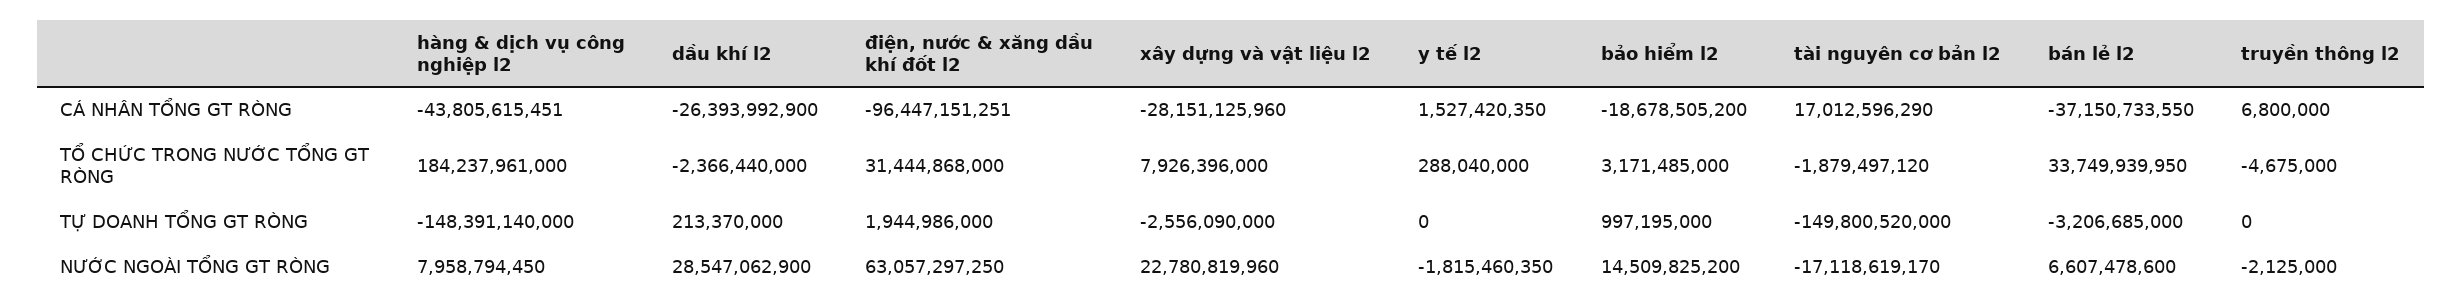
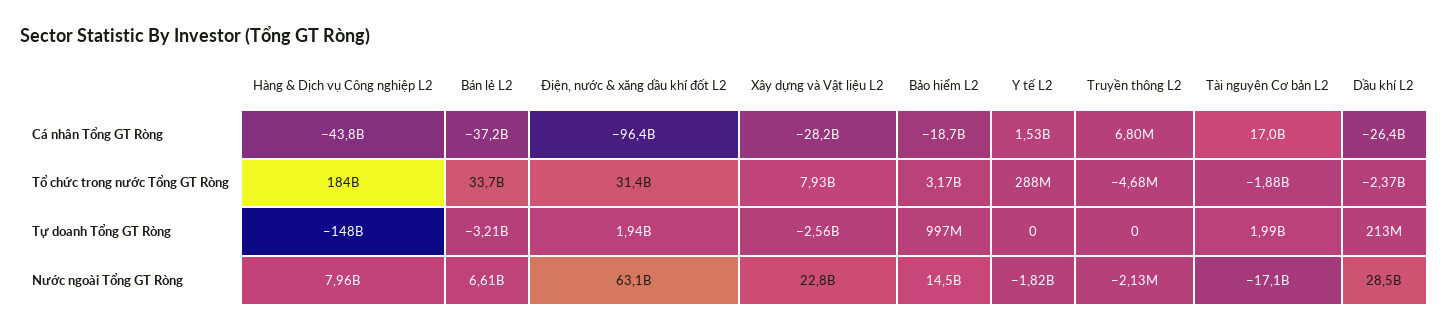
tài nguyên cơ bản l2, TỰ DOANH TỔNG GT RÒNG: -149800520000 -> 1990000000

